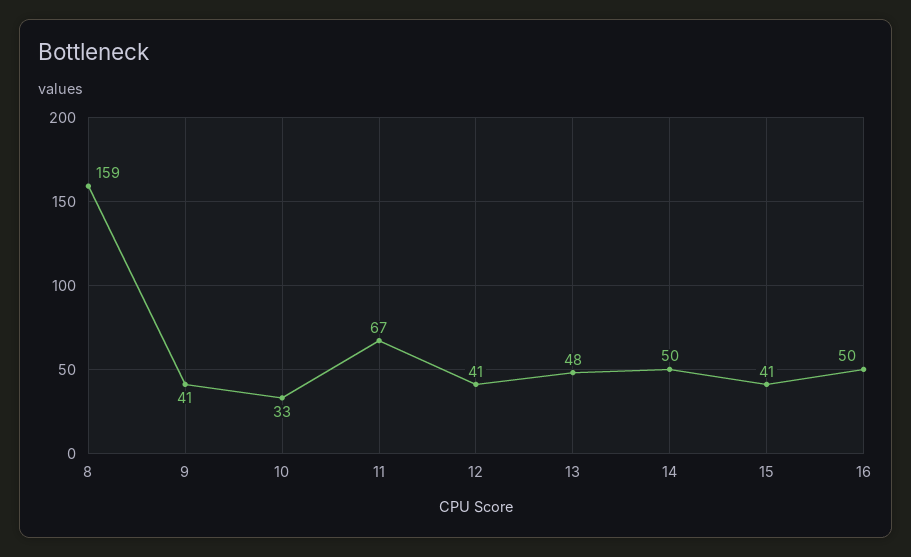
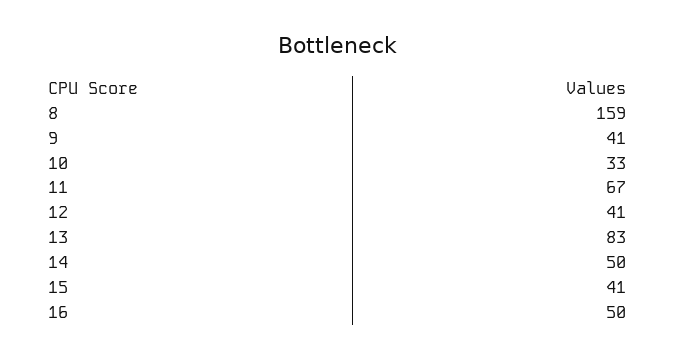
13: 48 -> 83

